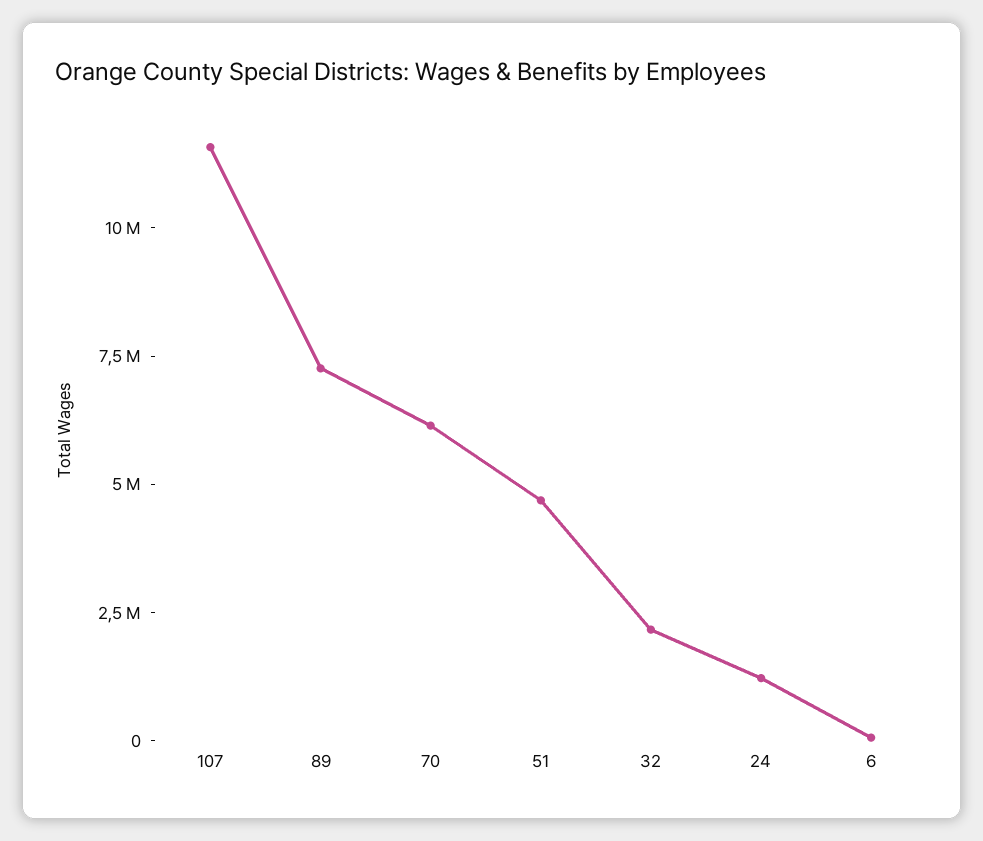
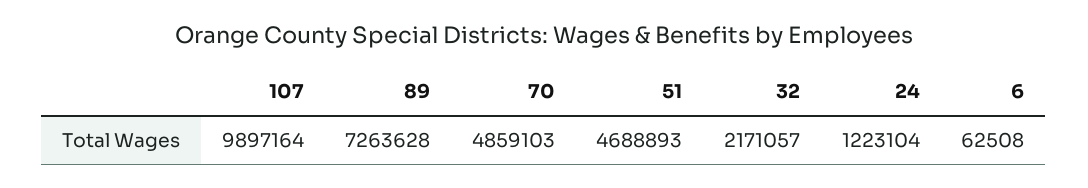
107: 11500000 -> 9897164
70: 6000000 -> 4859103

